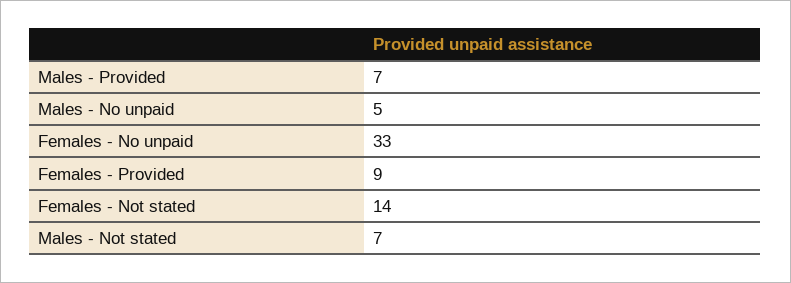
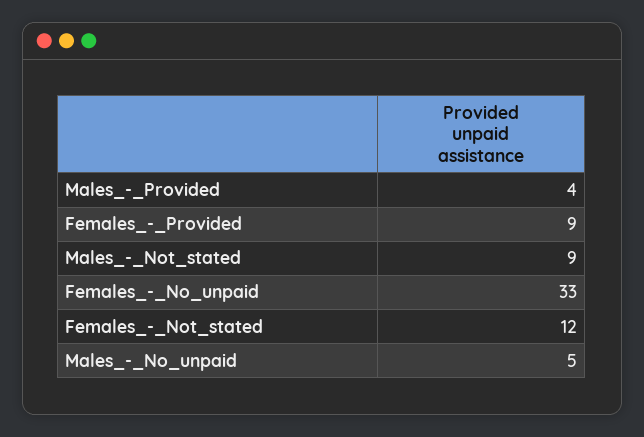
Males - Provided: 7 -> 4
Females - Not stated: 14 -> 12
Males - Not stated: 7 -> 9

